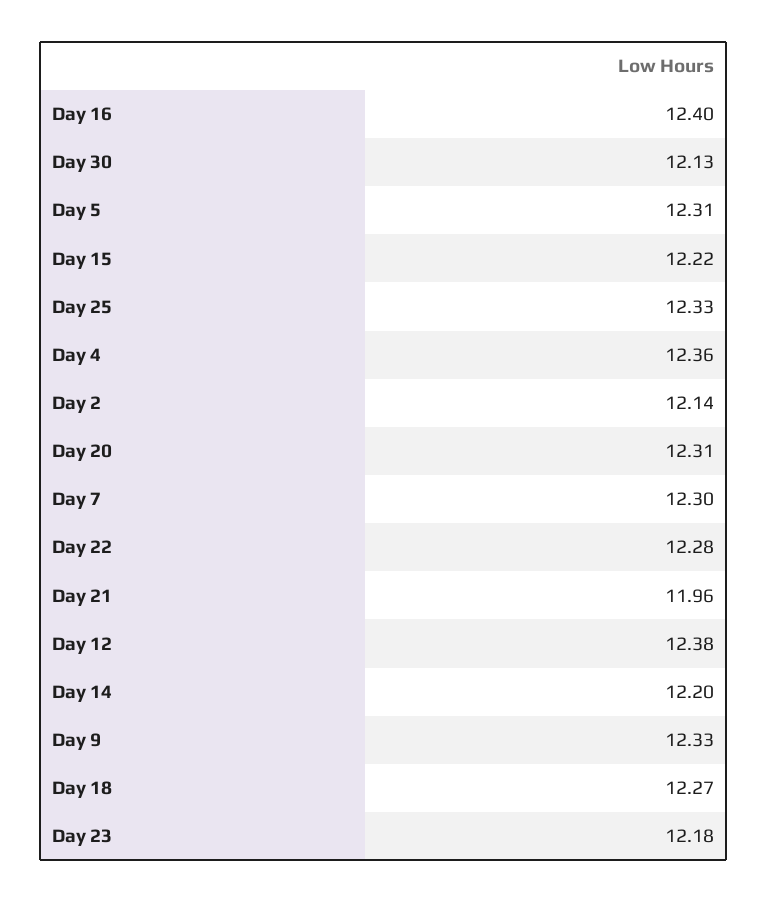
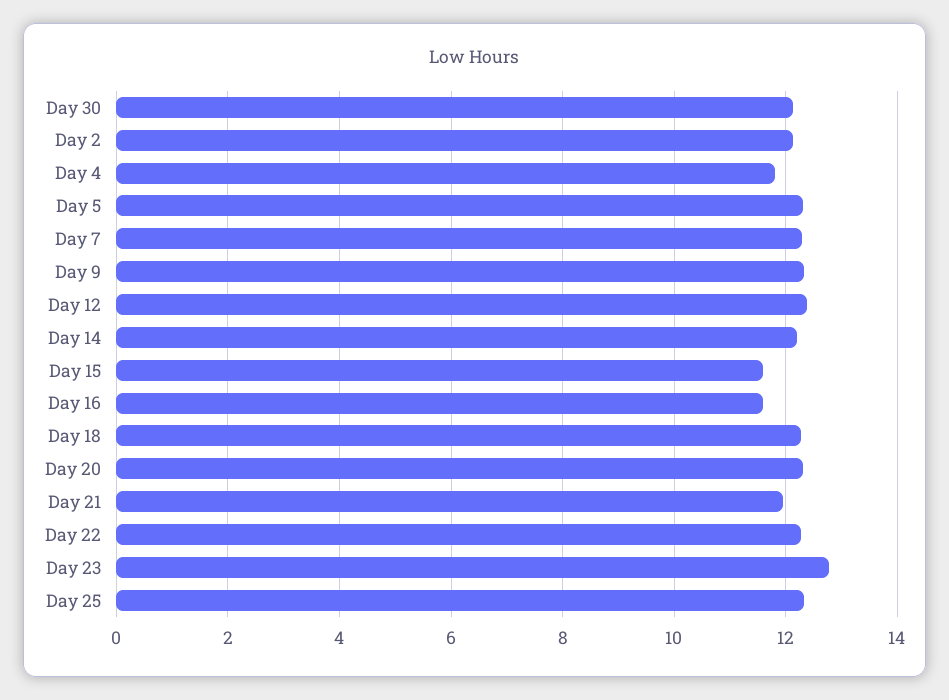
Day 16: 12.4 -> 11.6
Day 15: 12.22 -> 11.6
Day 4: 12.36 -> 11.8
Day 23: 12.18 -> 12.8

